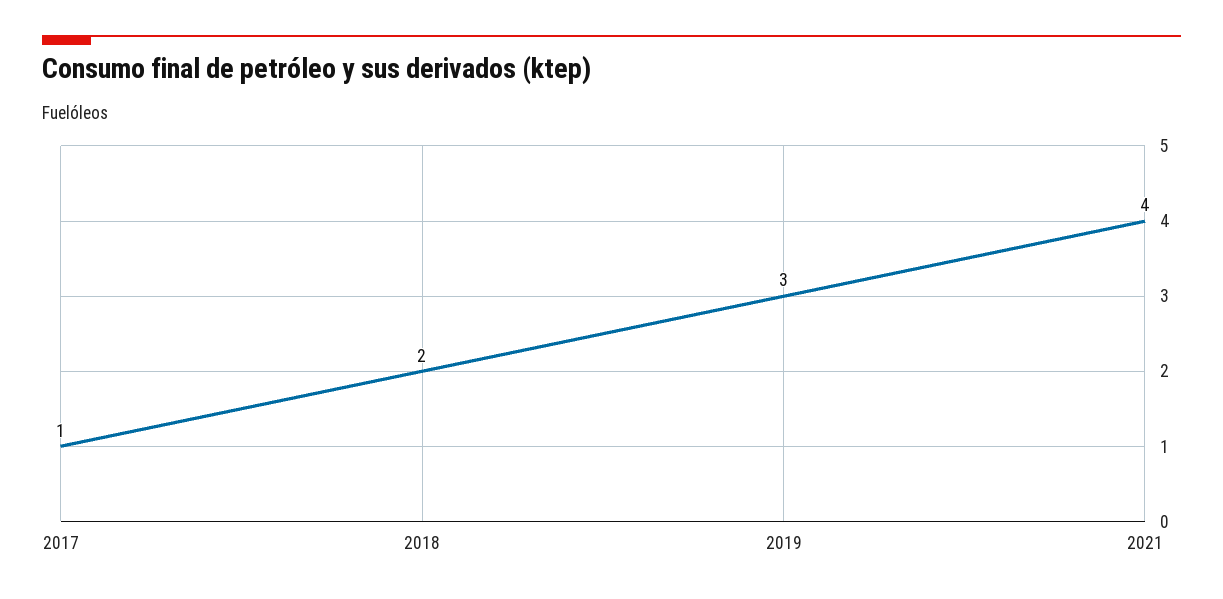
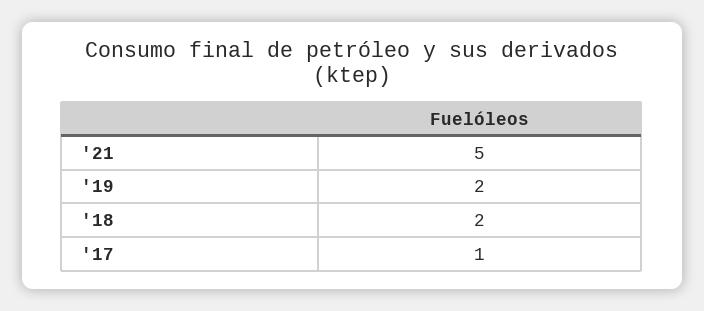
2019: 3 -> 2
2021: 4 -> 5

